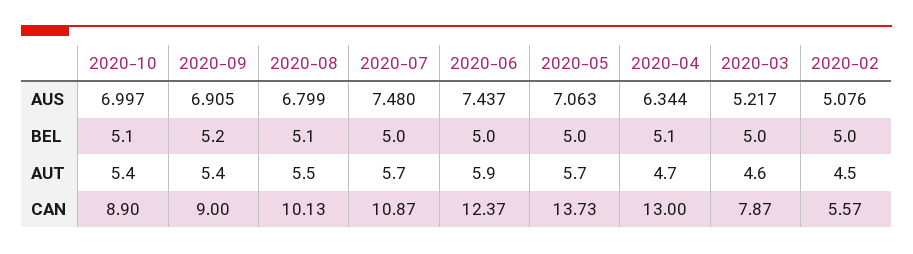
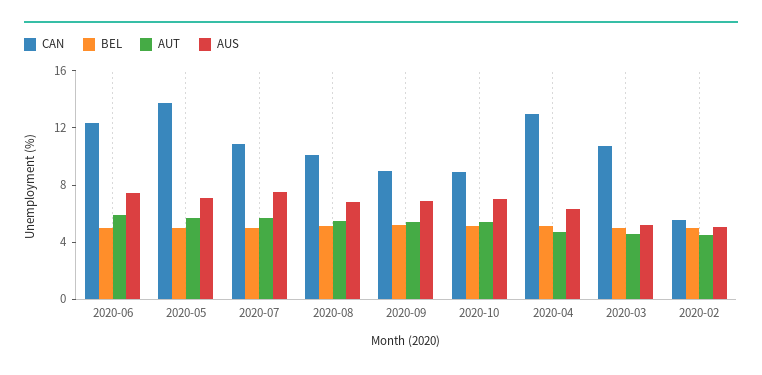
CAN, 2020-03: 7.87 -> 11

